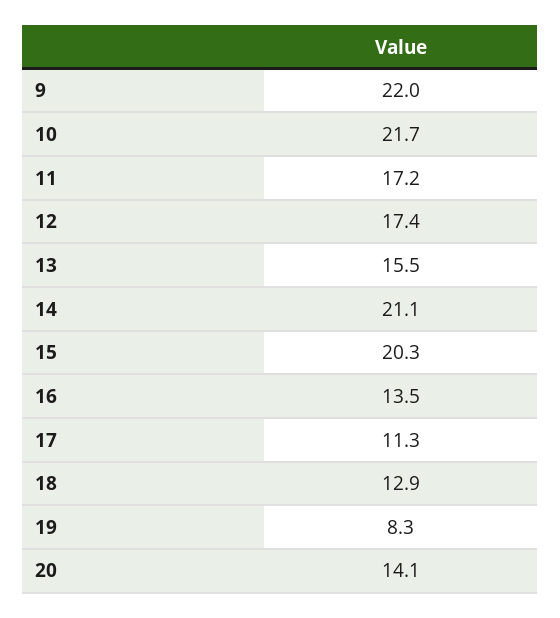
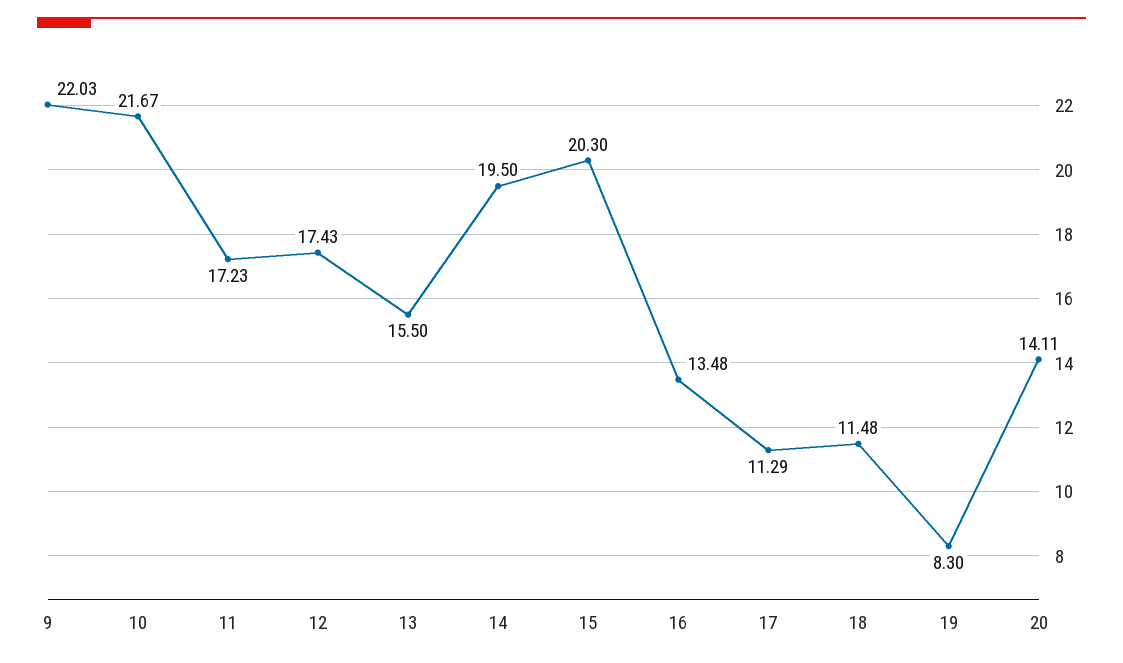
14: 21.1 -> 19.5
18: 12.9 -> 11.48

